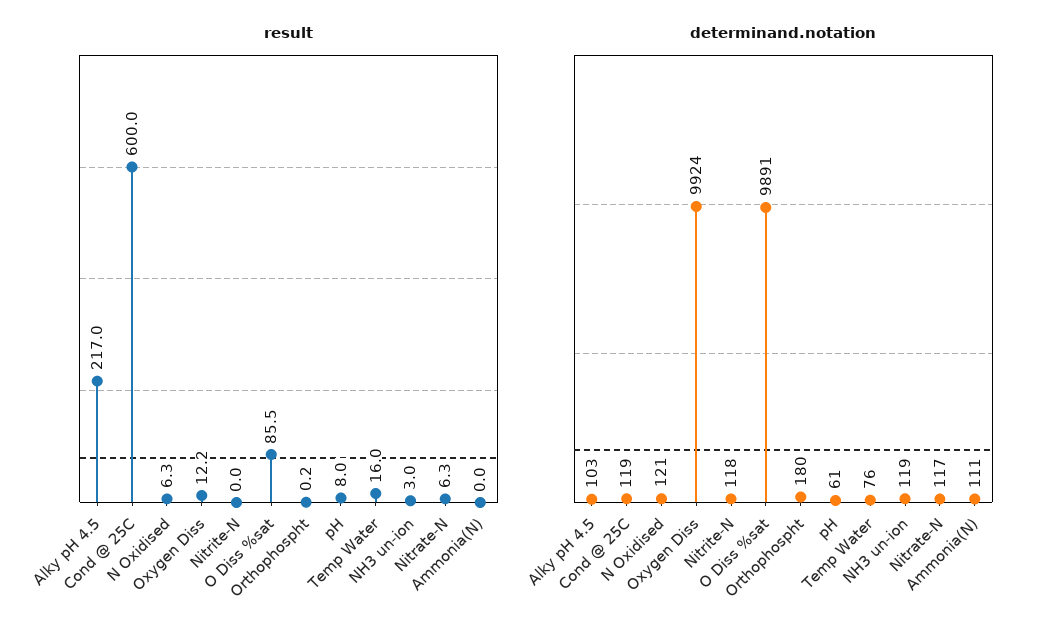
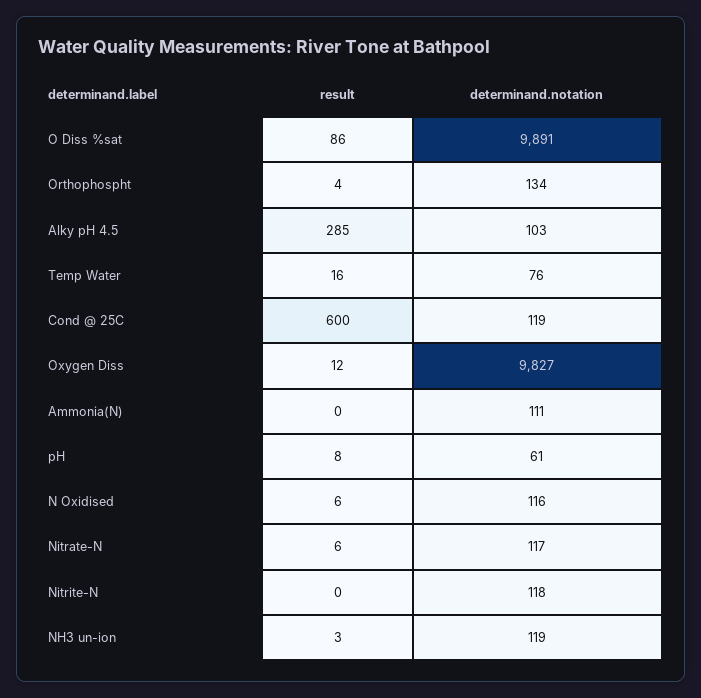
result, Alky pH 4.5: 217 -> 285
result, Orthophospht: 0.2 -> 4
determinand.notation, N Oxidised: 121 -> 116
determinand.notation, Oxygen Diss: 9924 -> 9827
determinand.notation, Orthophospht: 180 -> 134

